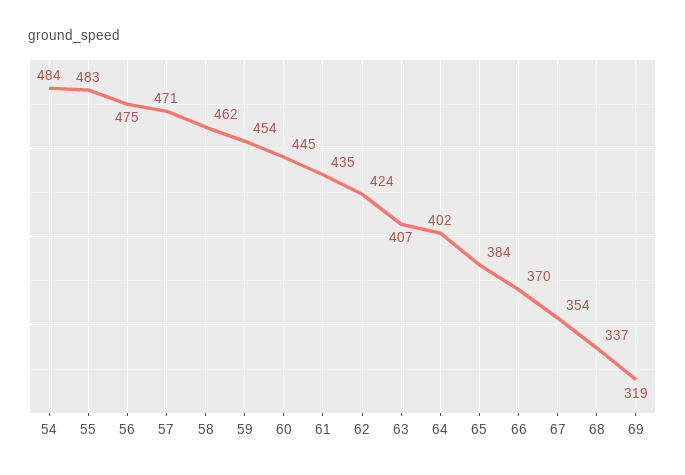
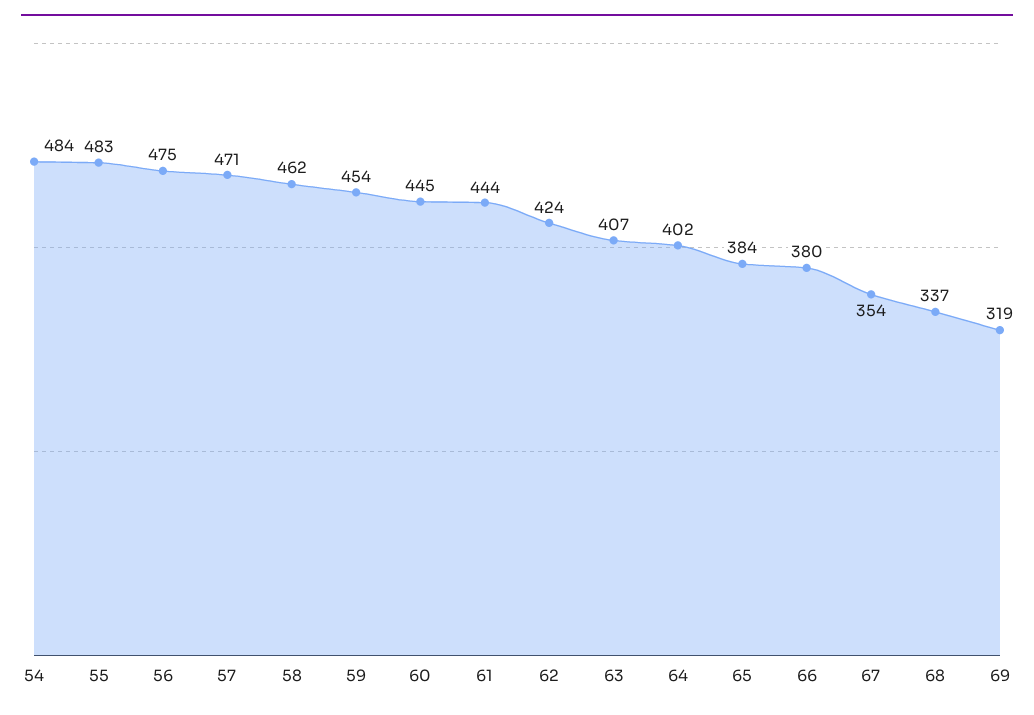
61: 435 -> 444
66: 370 -> 380

